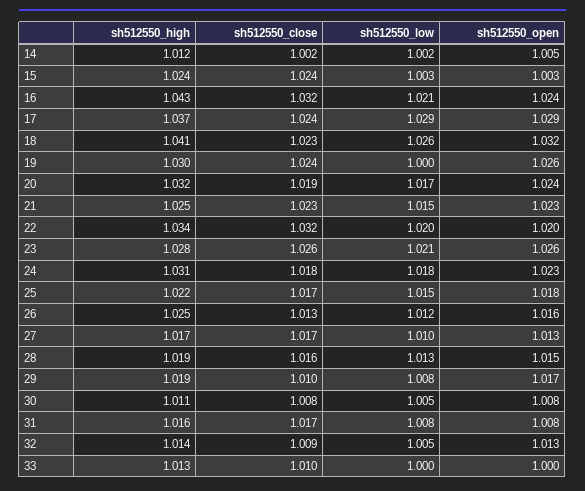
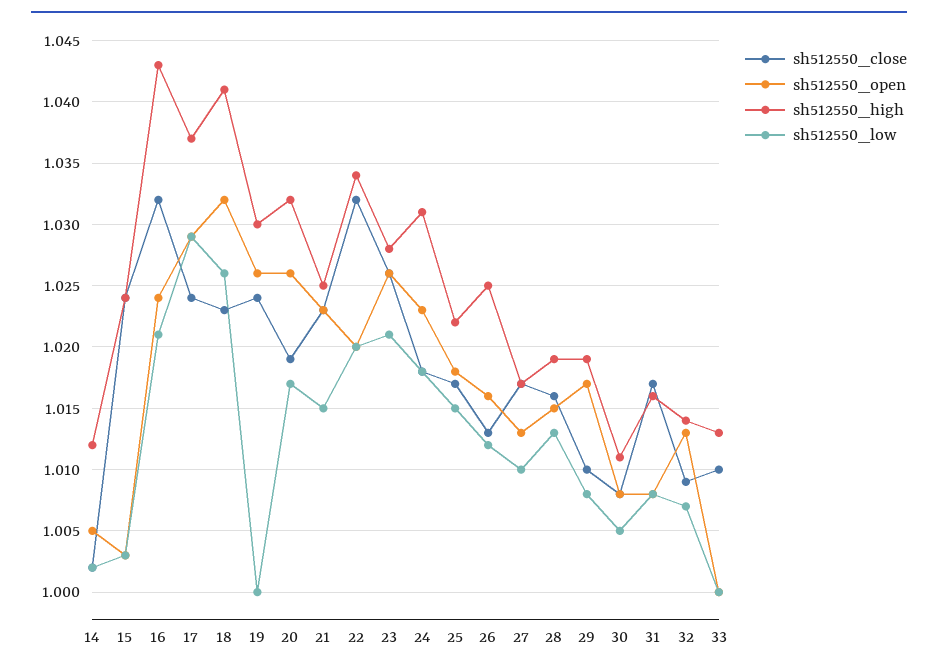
sh512550_open, 20: 1.024 -> 1.026
sh512550_low, 32: 1.005 -> 1.007

